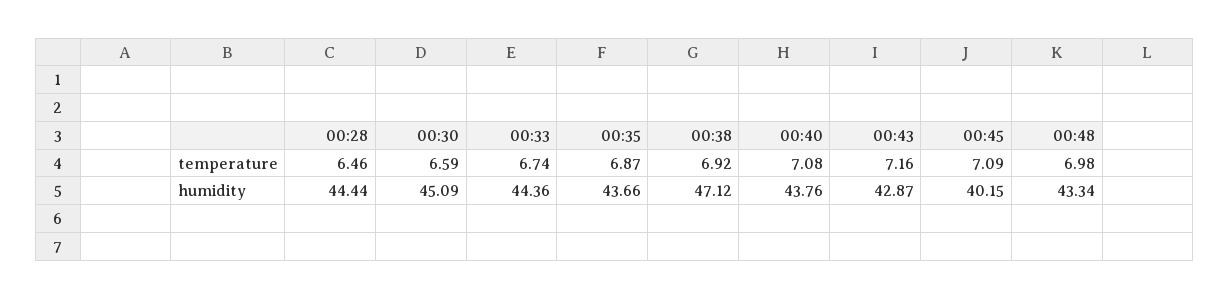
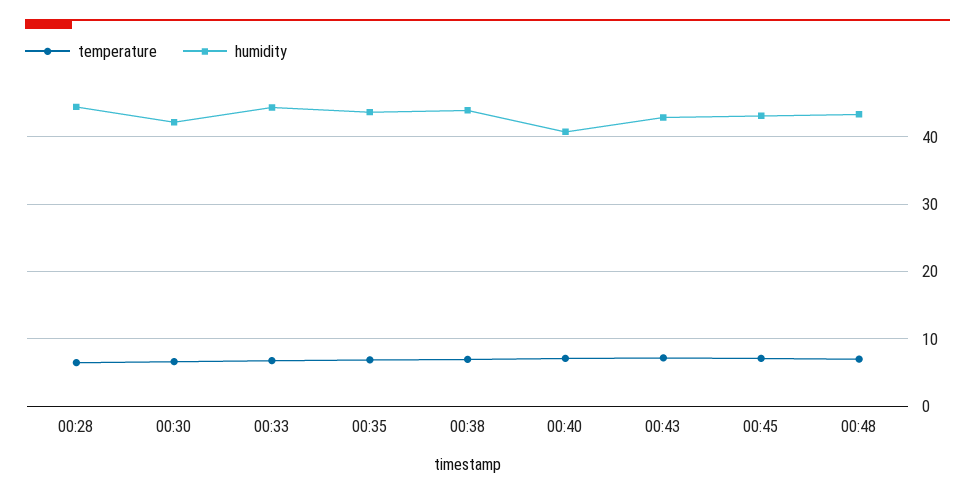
humidity, 00:30: 45.09 -> 42
humidity, 00:38: 47.12 -> 44
humidity, 00:40: 43.76 -> 41
humidity, 00:45: 40.15 -> 43

